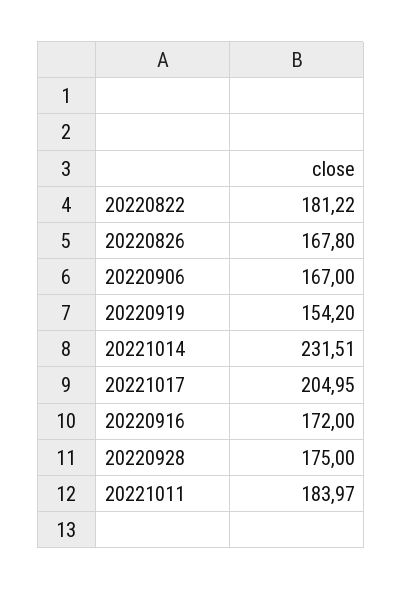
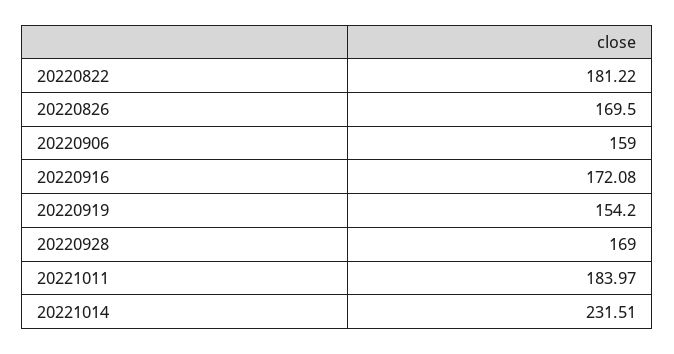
20220826: 167.8 -> 169.5
20220906: 167 -> 159
20221017: 204.95 -> none
20220916: 172 -> 172.08
20220928: 175 -> 169

